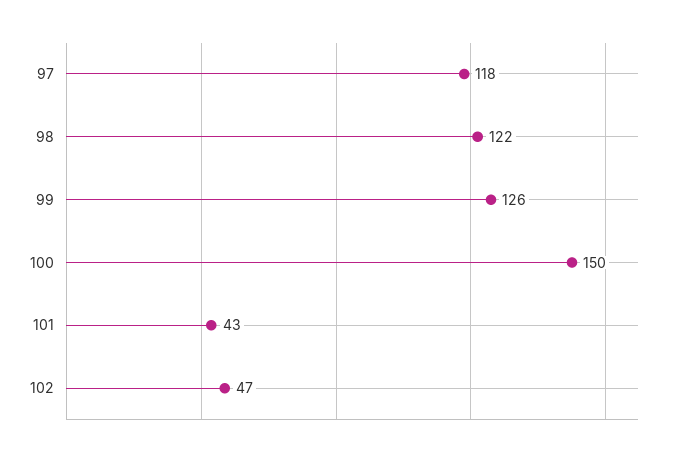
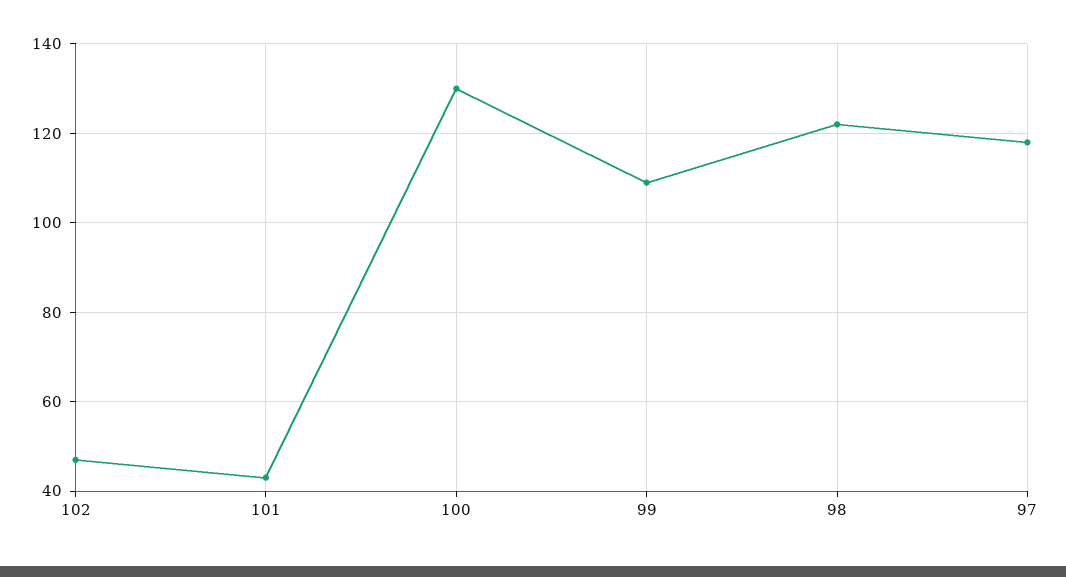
99: 126 -> 110
100: 150 -> 130

